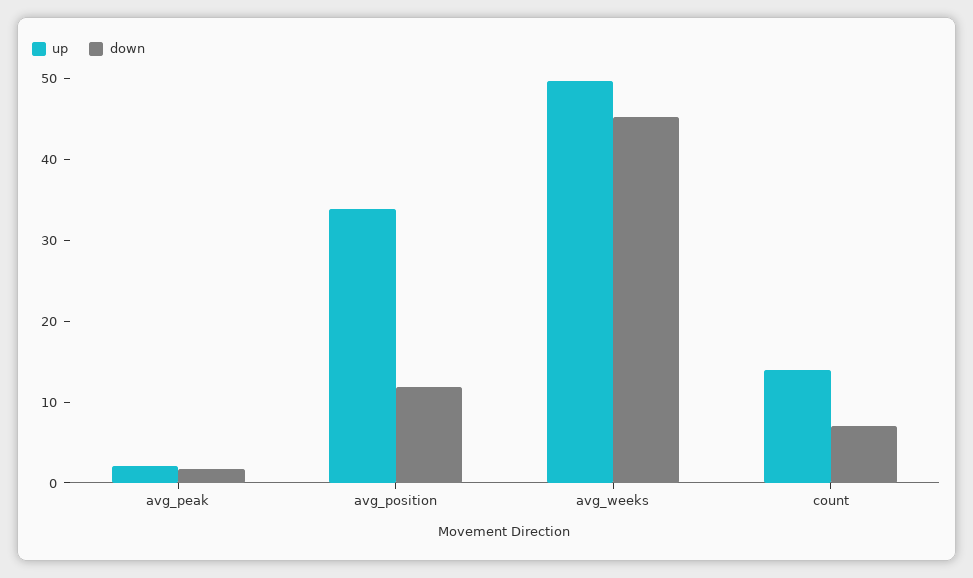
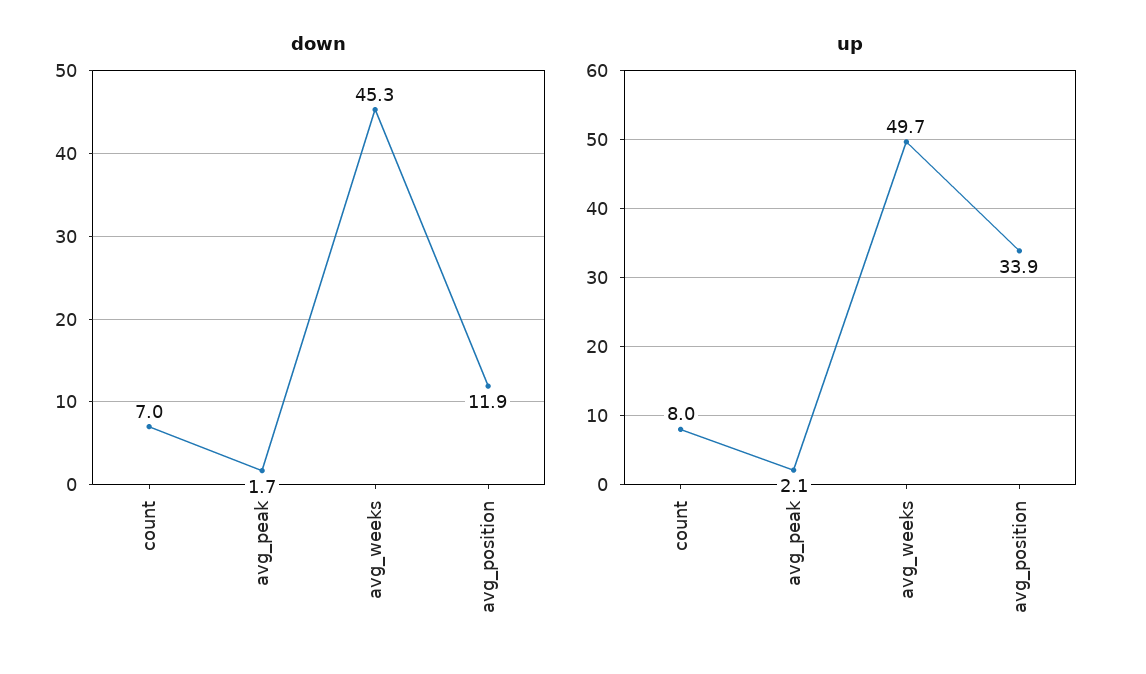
up, count: 14 -> 8

